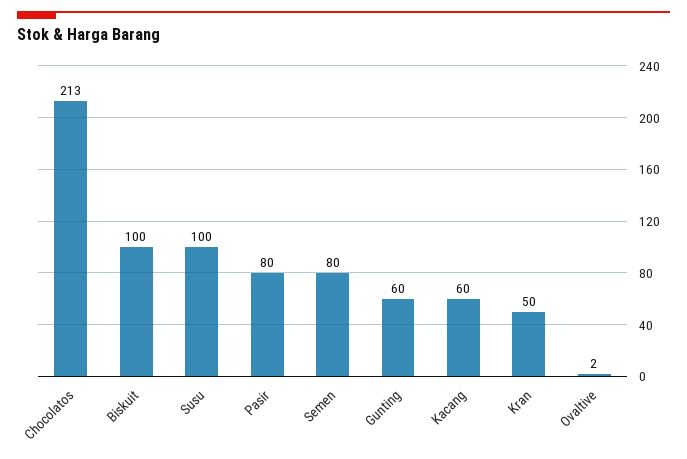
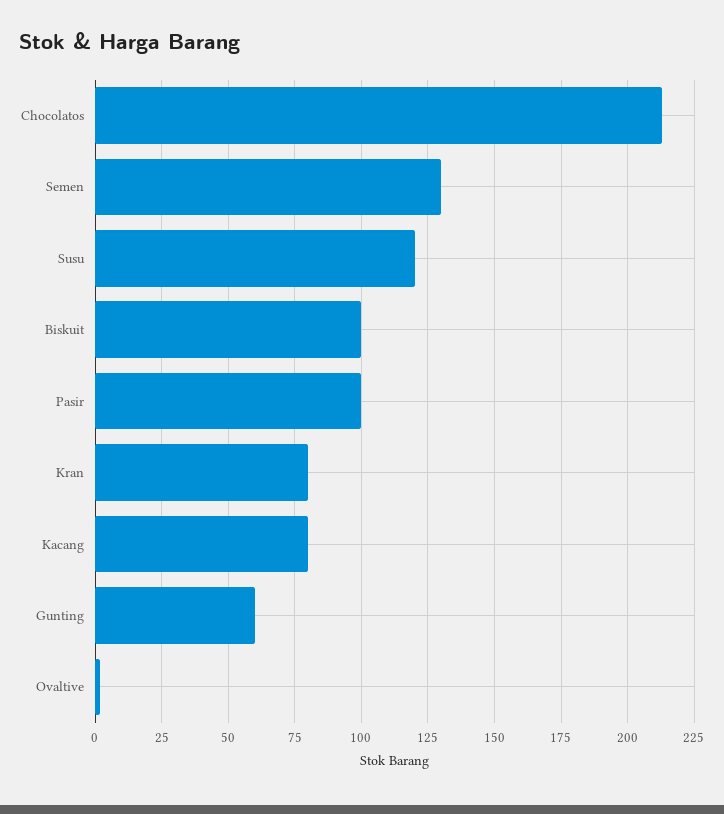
Susu: 100 -> 120
Pasir: 80 -> 100
Semen: 80 -> 130
Kacang: 60 -> 80
Kran: 50 -> 80

